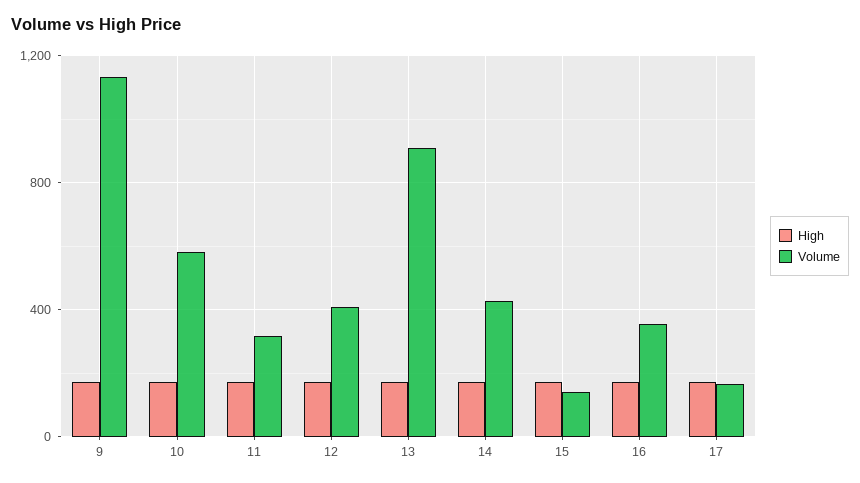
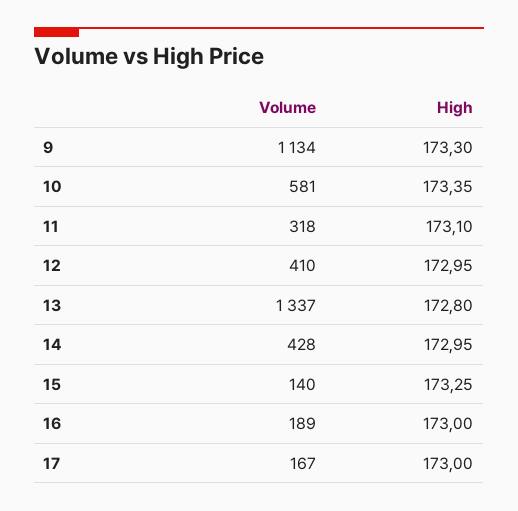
Volume, 13: 900 -> 1337
Volume, 16: 350 -> 189

